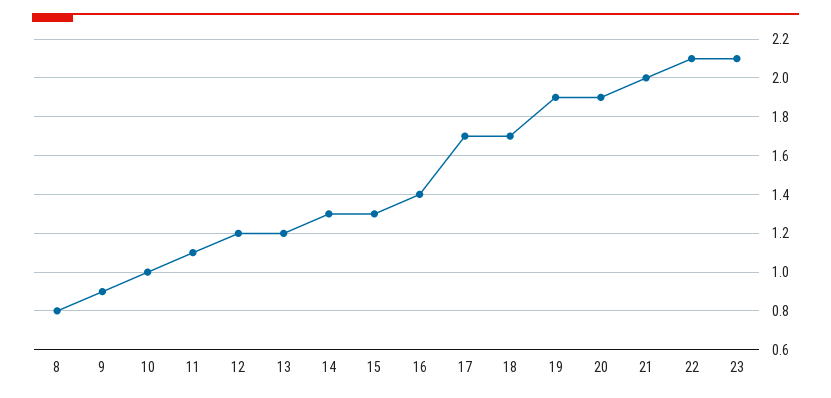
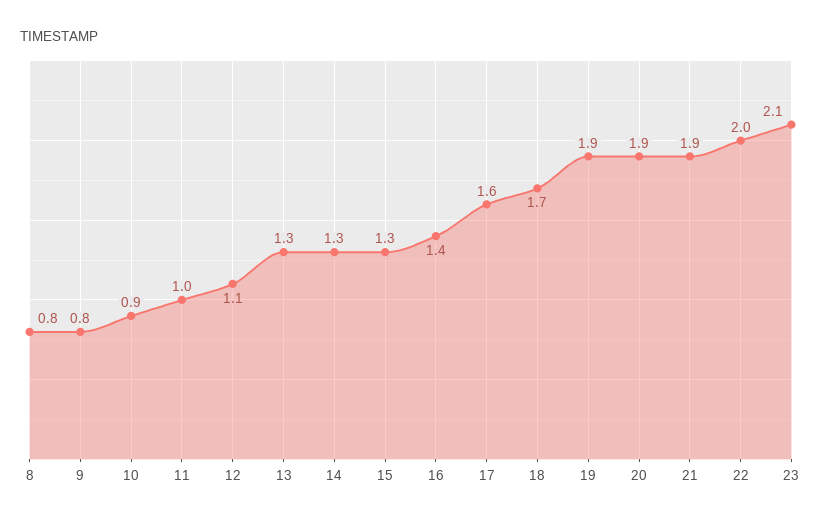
9: 0.9 -> 0.8
10: 1 -> 0.9
11: 1.1 -> 1
12: 1.2 -> 1.1
13: 1.2 -> 1.3
17: 1.7 -> 1.6
21: 2 -> 1.9
22: 2.1 -> 2

